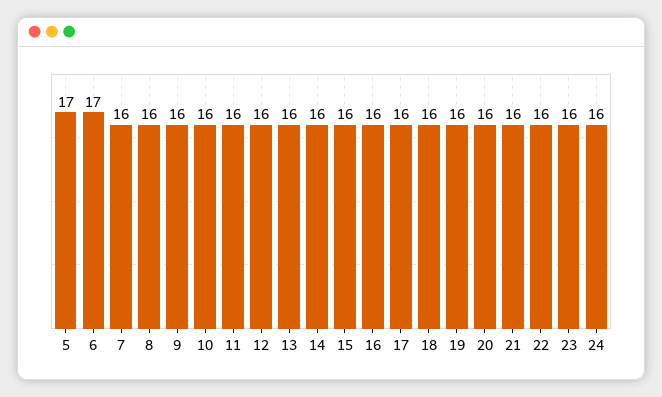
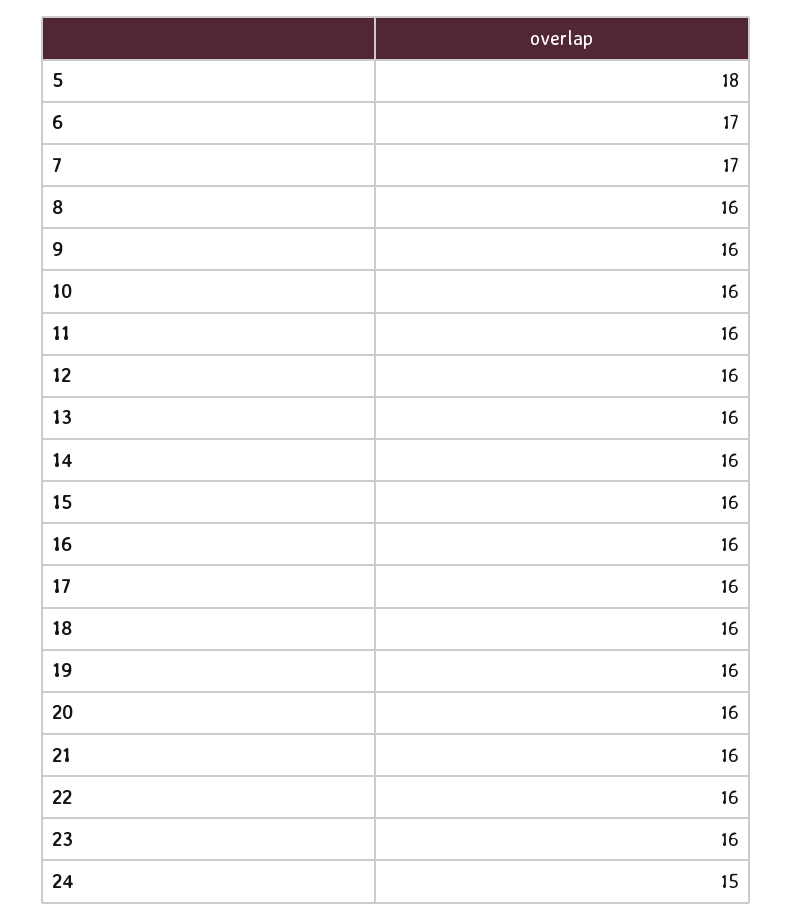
5: 17 -> 18
7: 16 -> 17
24: 16 -> 15

